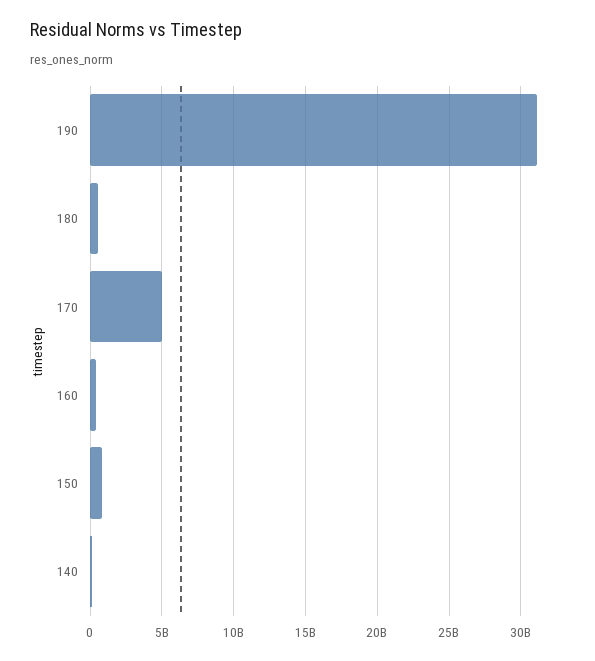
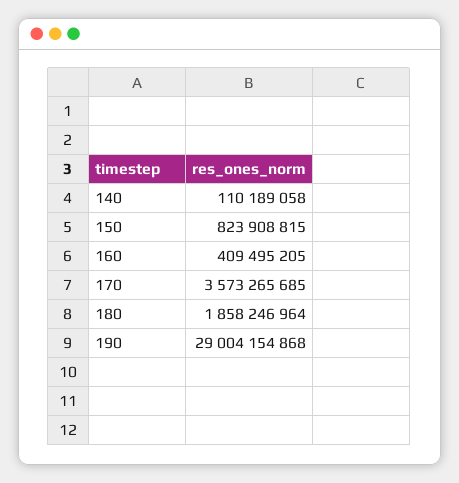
190: 31000000000 -> 29004154868
180: 500000000 -> 1858246964
170: 5000000000 -> 3573265685

